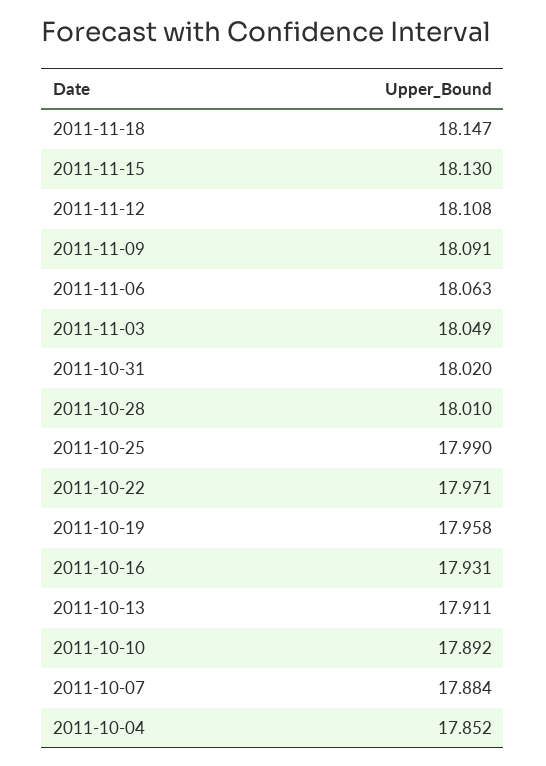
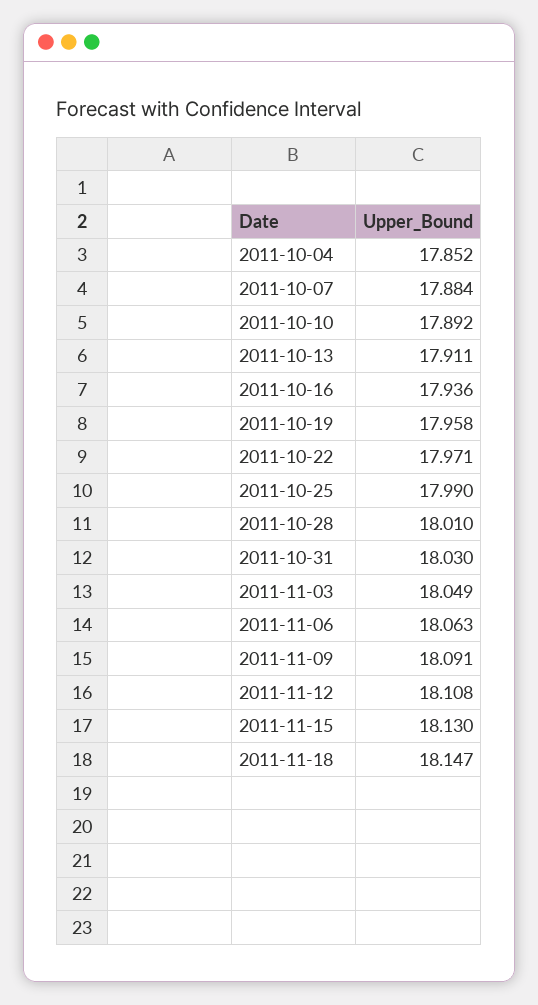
2011-10-31: 18.02 -> 18.03
2011-10-16: 17.931 -> 17.936

